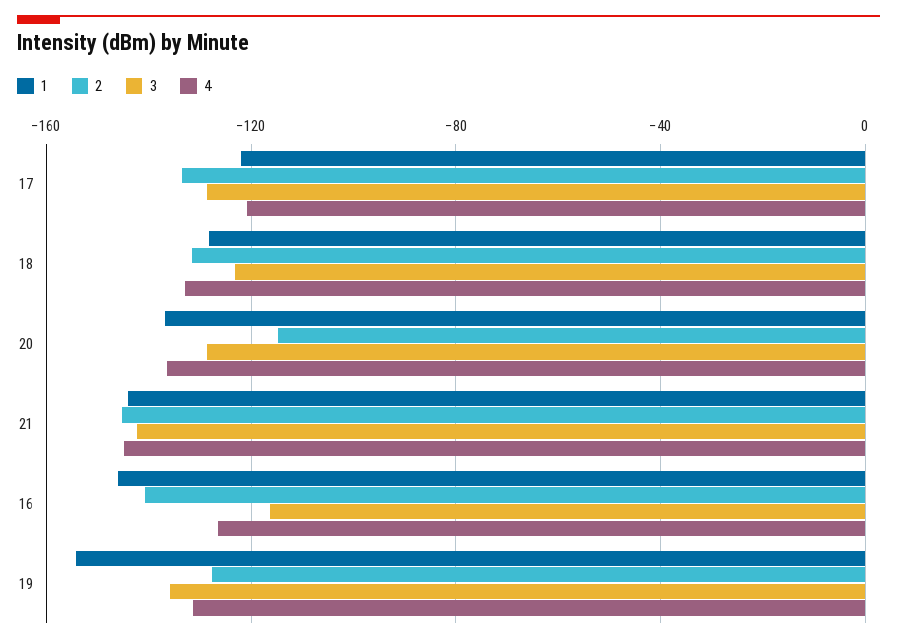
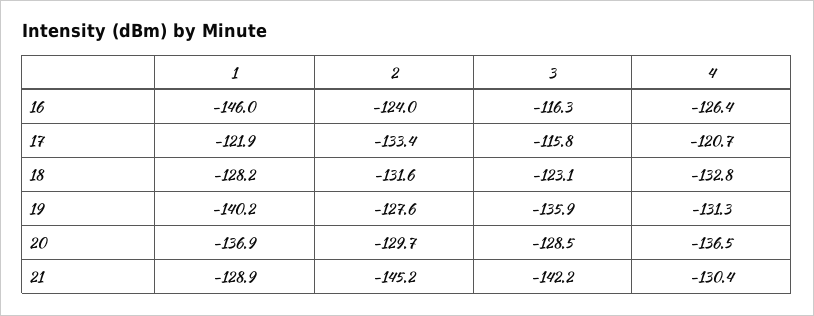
3, 17: -130 -> -115.8
2, 20: -115 -> -129.7
1, 21: -145 -> -128.9
4, 21: -145 -> -130.4
2, 16: -140 -> -124
1, 19: -155 -> -140.2

